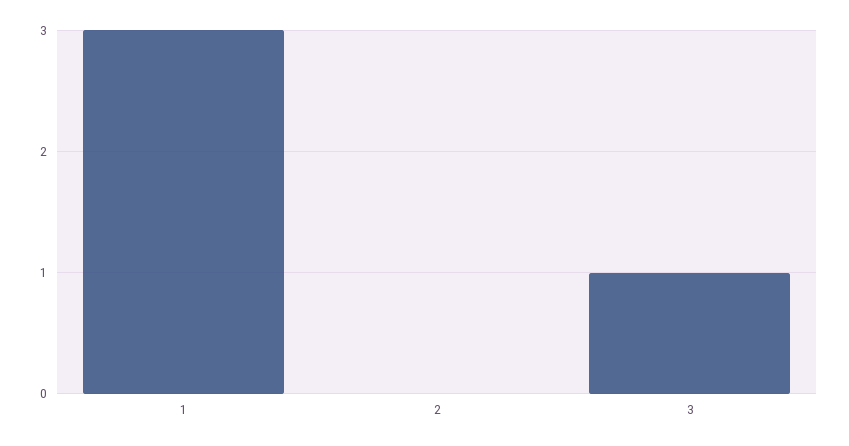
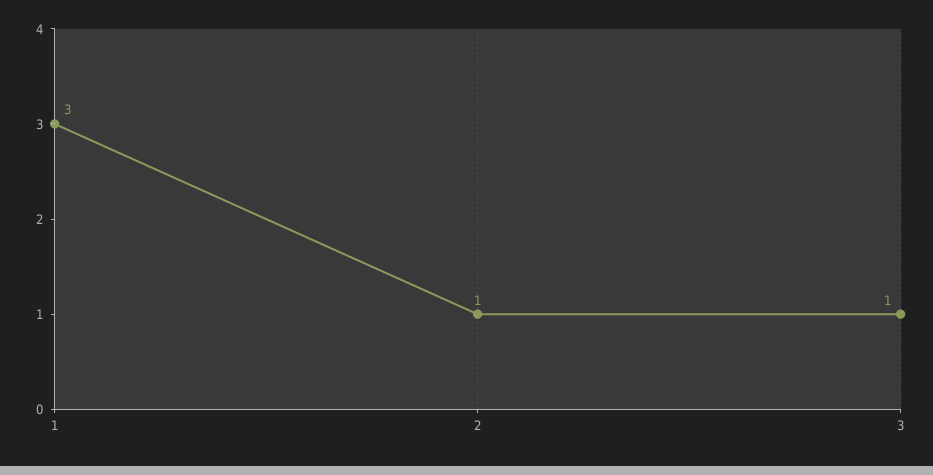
2: 0 -> 1

